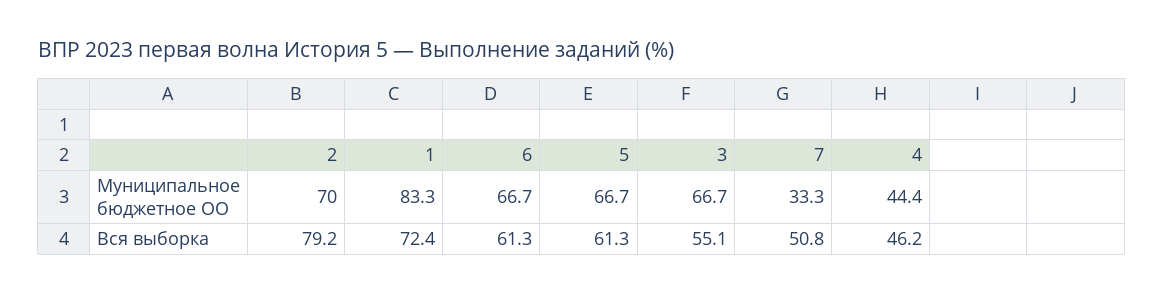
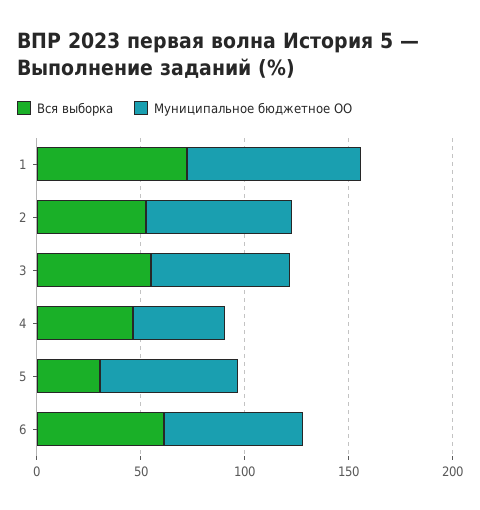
Муниципальное бюджетное ОО, 7: 33.3 -> none
Вся выборка, 2: 79.2 -> 50
Вся выборка, 5: 61.3 -> 30
Вся выборка, 7: 50.8 -> none

